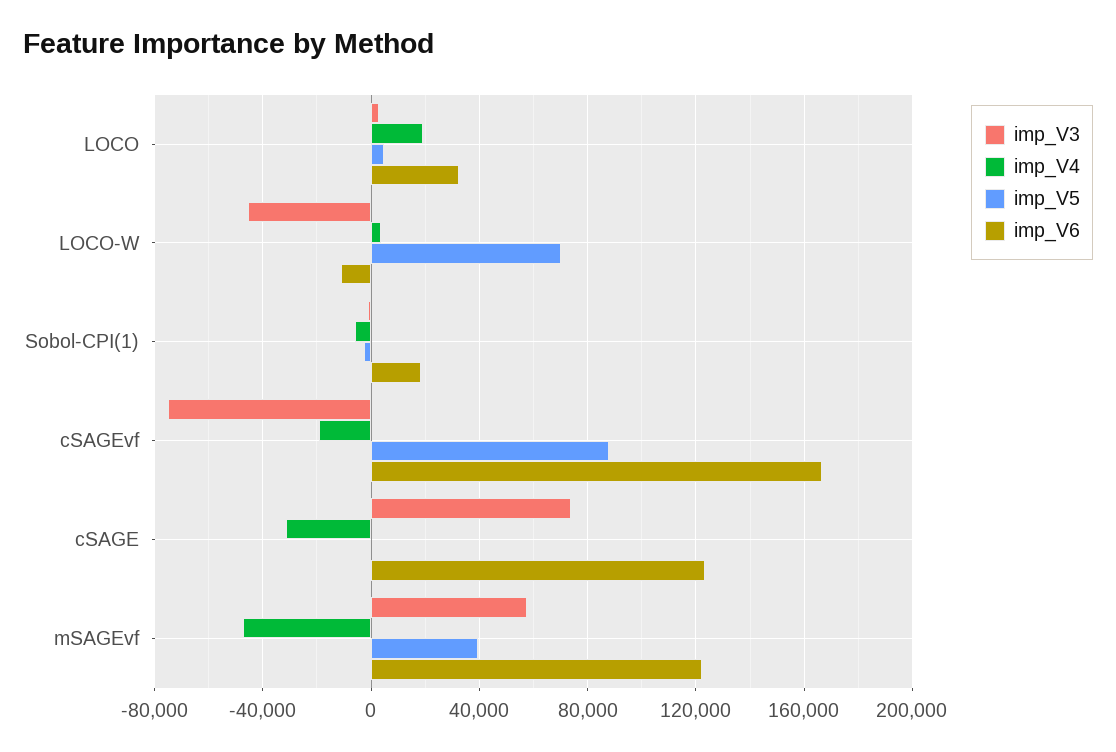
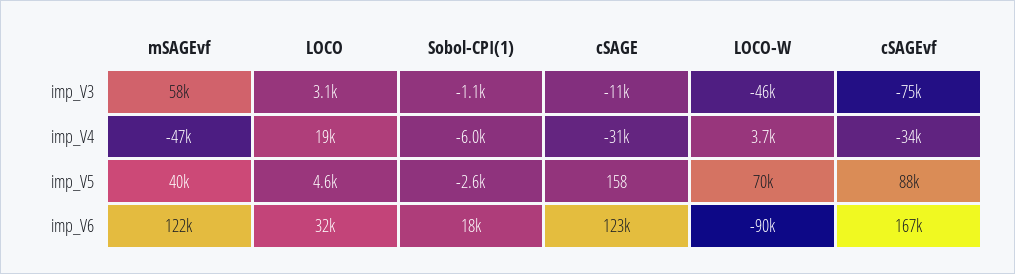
imp_V6, LOCO-W: -10000 -> -90000
imp_V4, cSAGEvf: -20000 -> -34000
imp_V3, cSAGE: 75000 -> -11000

